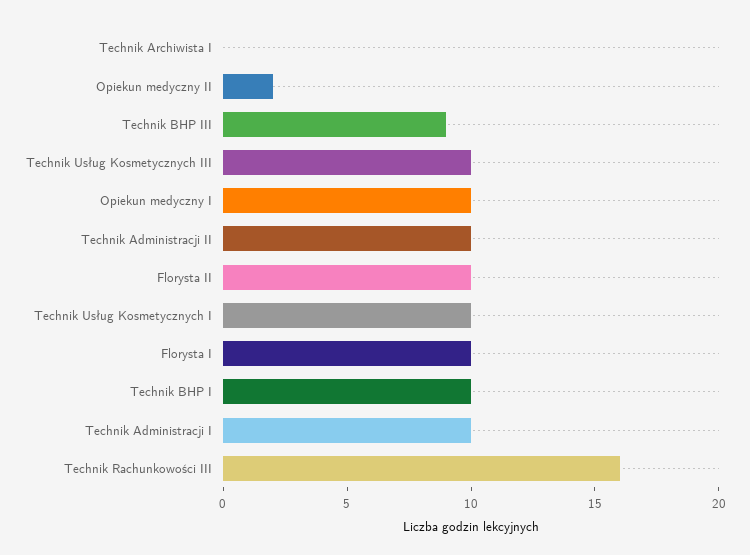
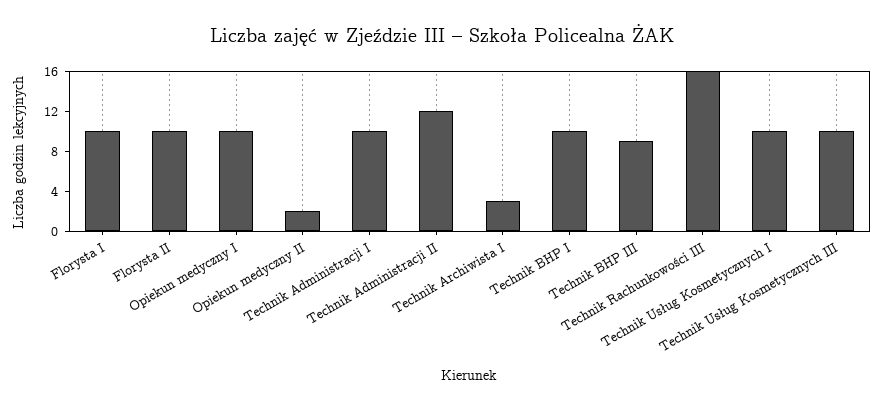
Technik Archiwista I: 0 -> 3
Technik Administracji II: 10 -> 12

